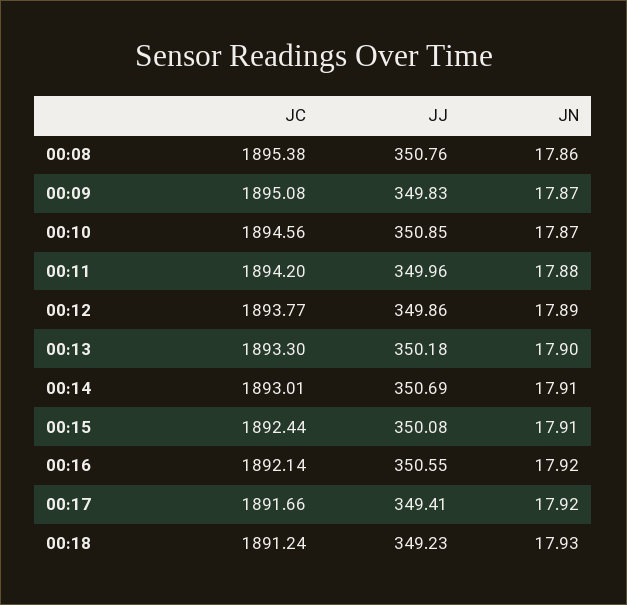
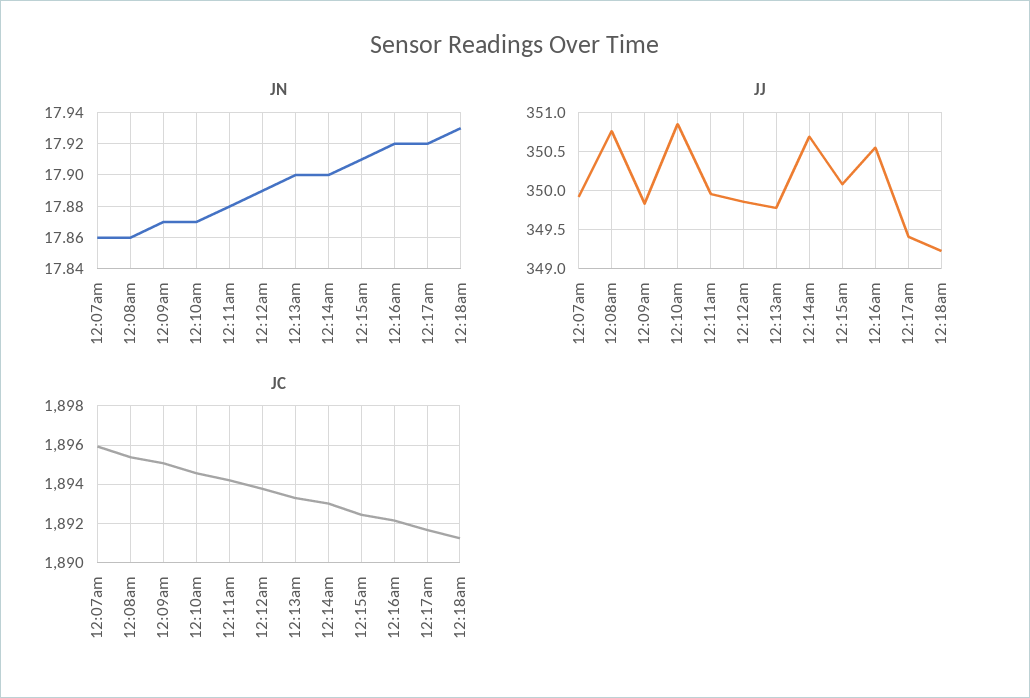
JJ, 00:13: 350.18 -> 349.8
JN, 00:14: 17.91 -> 17.9
JN, 12:07am: none -> 17.86
JJ, 12:07am: none -> 349.9
JC, 12:07am: none -> 1896

